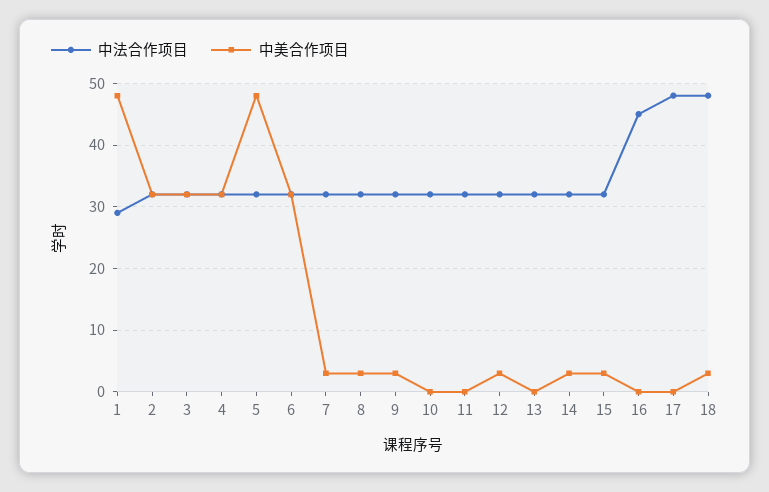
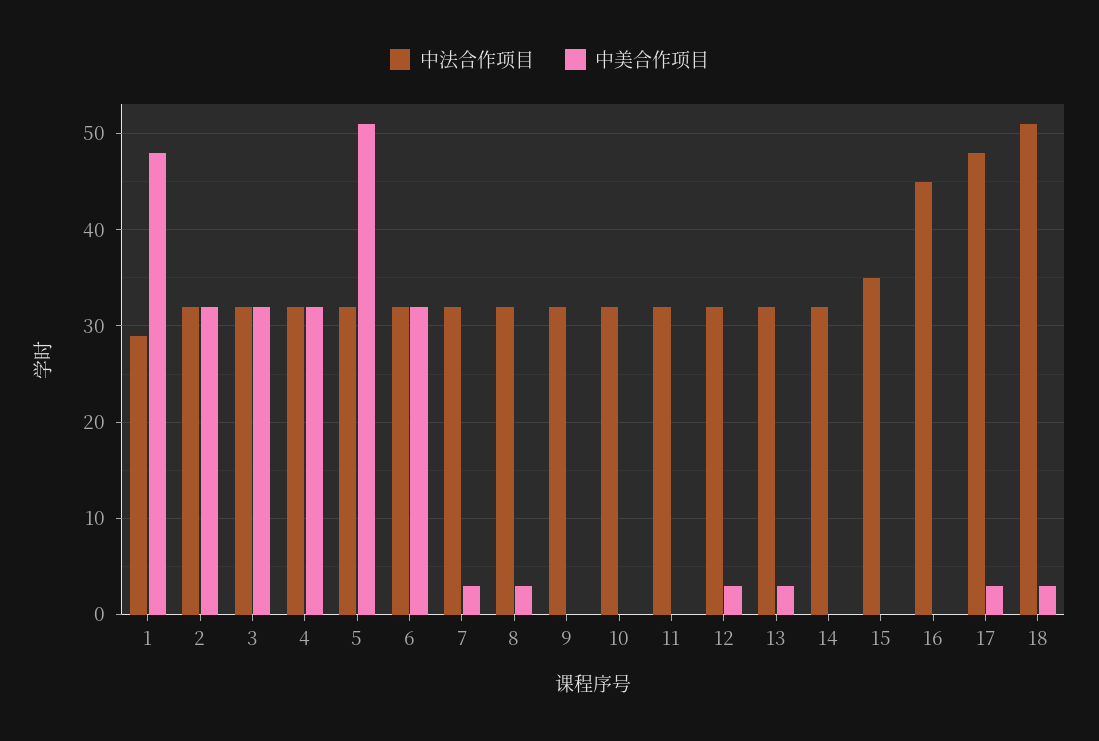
中美合作项目, 5: 48 -> 51
中美合作项目, 9: 3 -> 0
中美合作项目, 13: 0 -> 3
中美合作项目, 14: 3 -> 0
中法合作项目, 15: 32 -> 35
中美合作项目, 15: 3 -> 0
中美合作项目, 17: 0 -> 3
中法合作项目, 18: 48 -> 51

